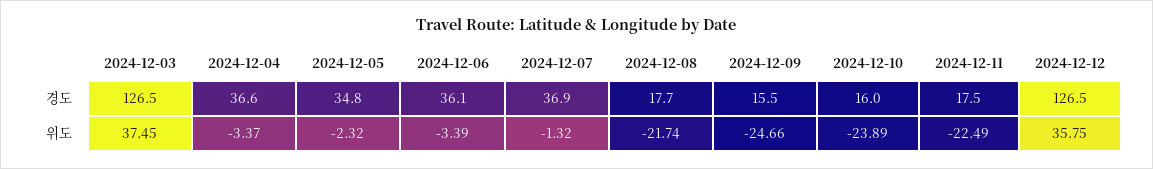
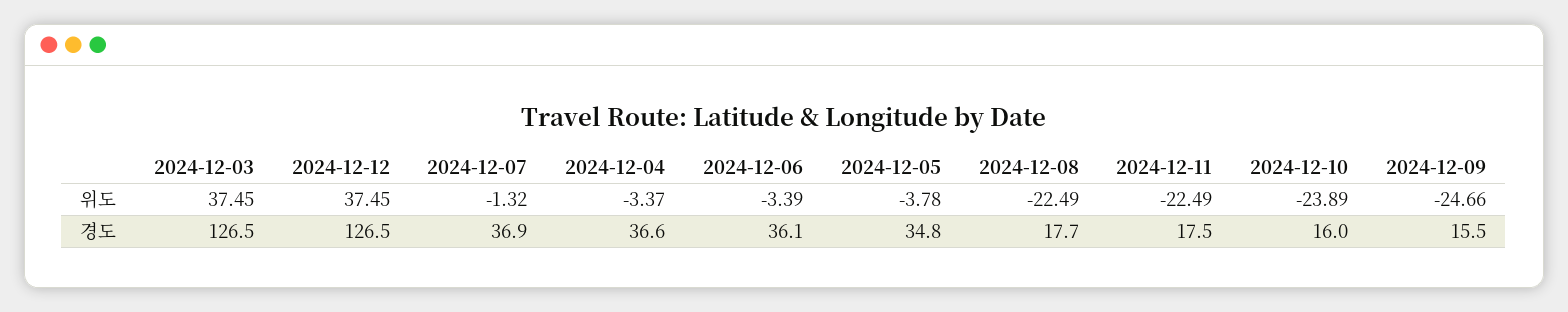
2024-12-05, 위도: -2.32 -> -3.78
2024-12-08, 위도: -21.74 -> -22.49
2024-12-12, 위도: 35.75 -> 37.45

